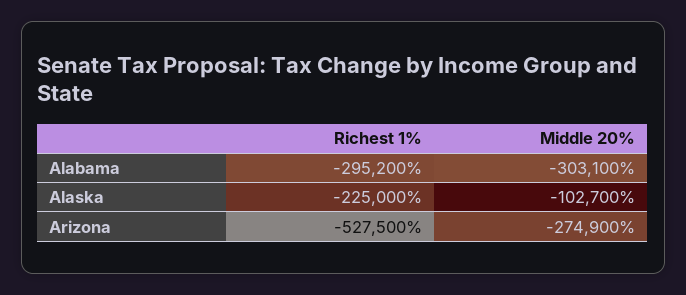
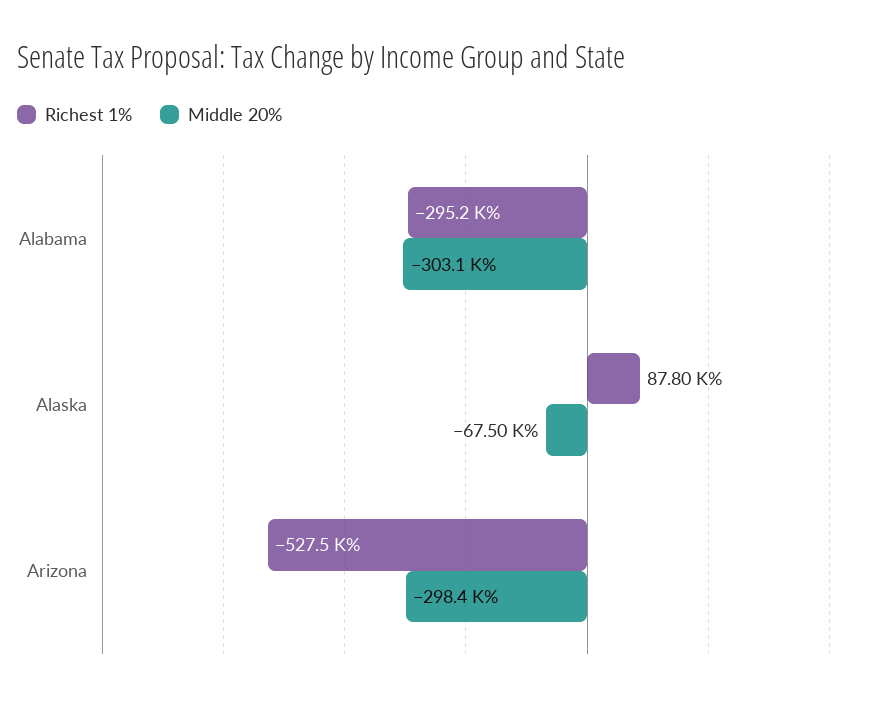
Richest 1%, Alaska: -225000 -> 87800
Middle 20%, Alaska: -102700 -> -67500
Middle 20%, Arizona: -274900 -> -298400

